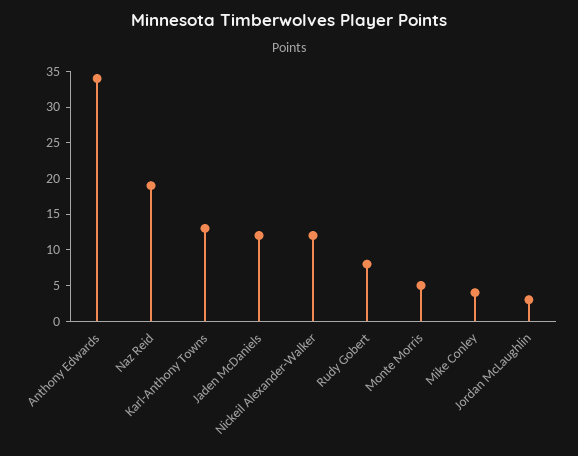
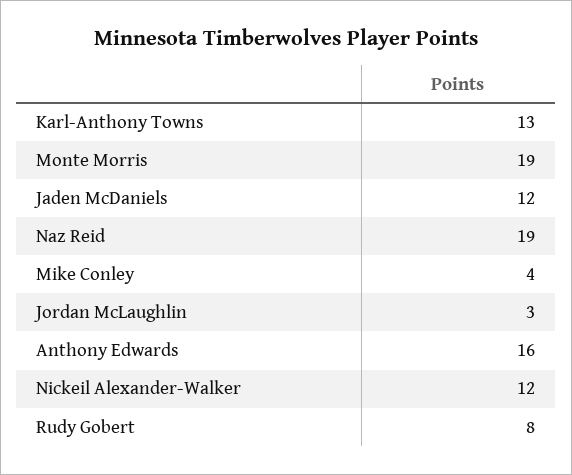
Anthony Edwards: 35 -> 16
Monte Morris: 5 -> 19

